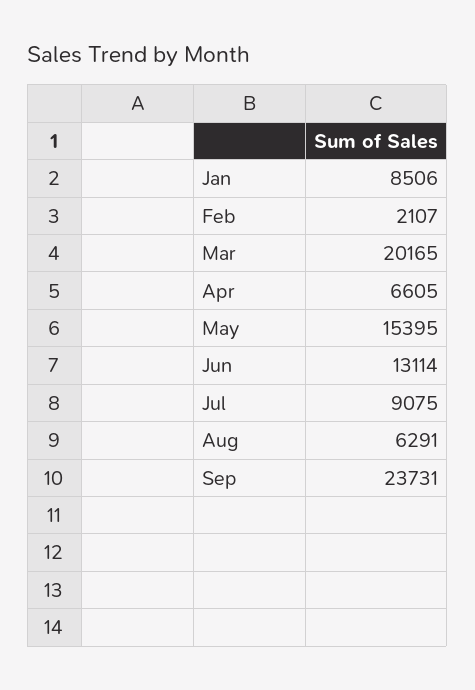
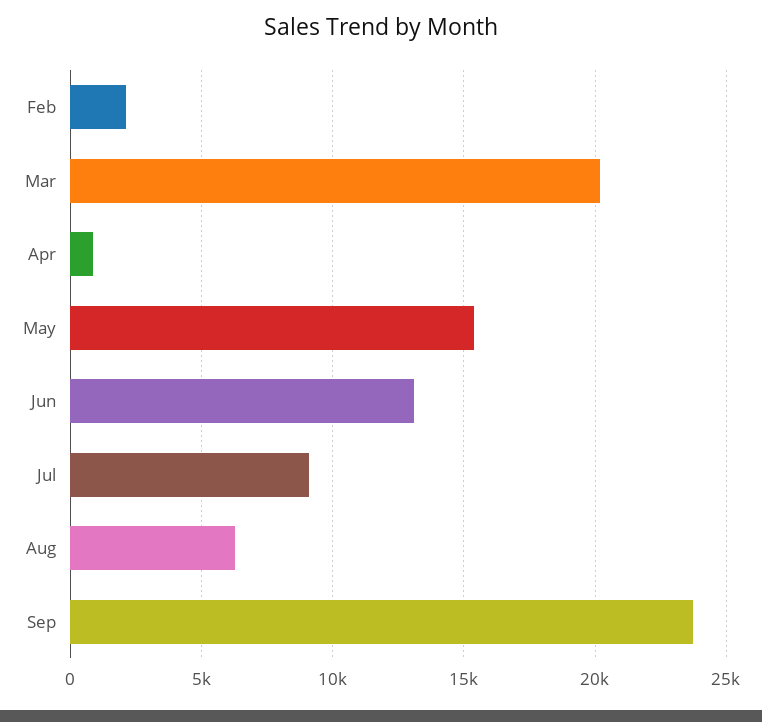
Jan: 8506 -> none
Apr: 6605 -> 1000

